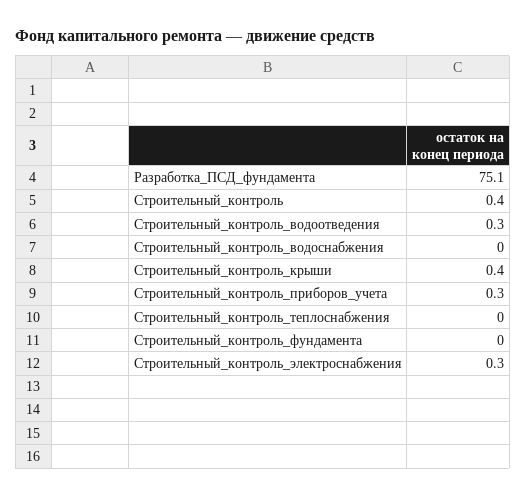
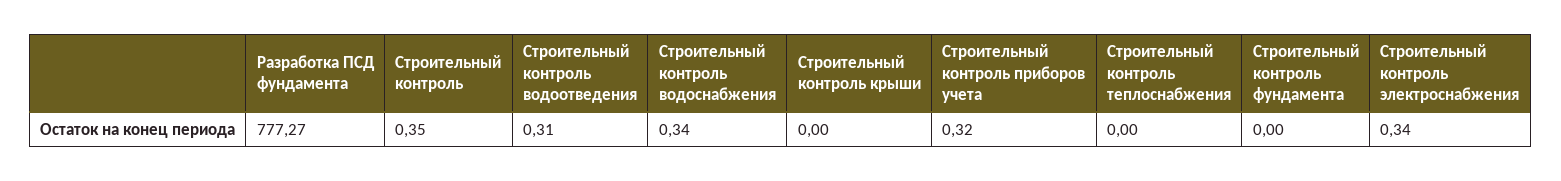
Разработка_ПСД_фундамента: 75.1 -> 777.27
Строительный_контроль_водоснабжения: 0 -> 0.34
Строительный_контроль_крыши: 0.4 -> 0

